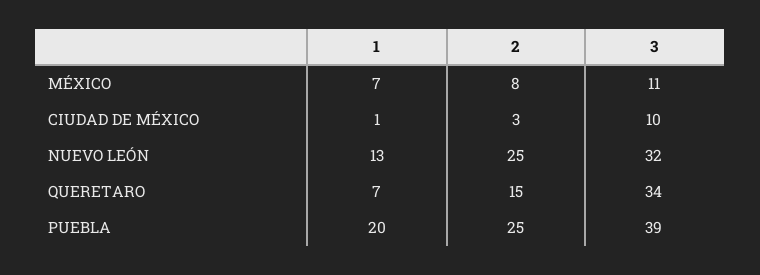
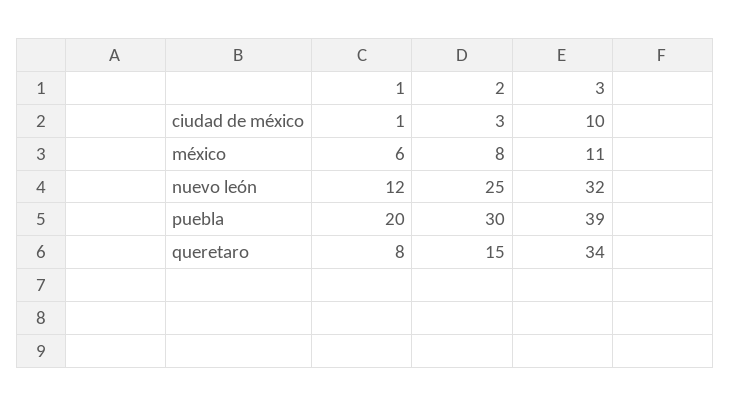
1, MÉXICO: 7 -> 6
1, NUEVO LEÓN: 13 -> 12
1, QUERETARO: 7 -> 8
2, PUEBLA: 25 -> 30

